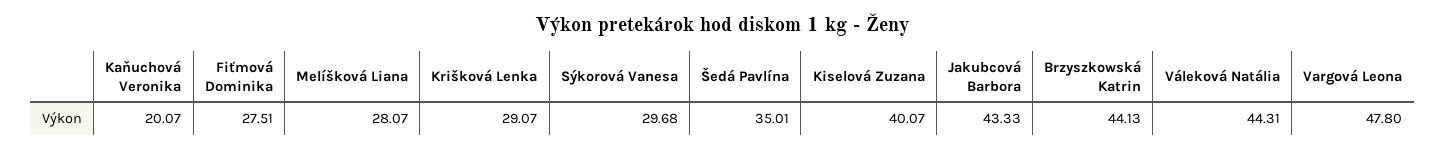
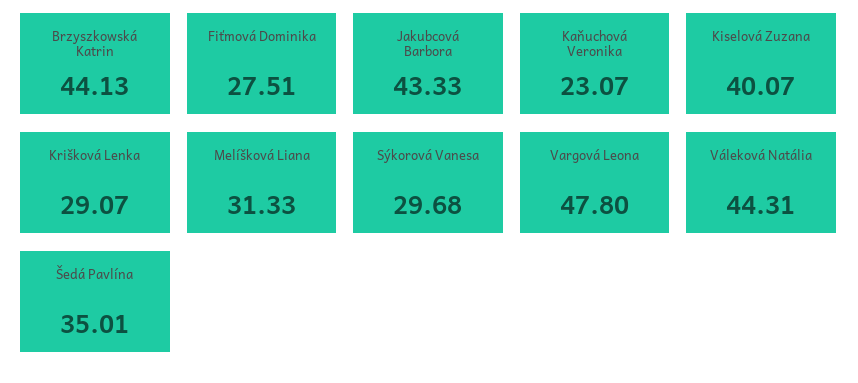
Kaňuchová Veronika: 20.07 -> 23.07
Melíšková Liana: 28.07 -> 31.33

